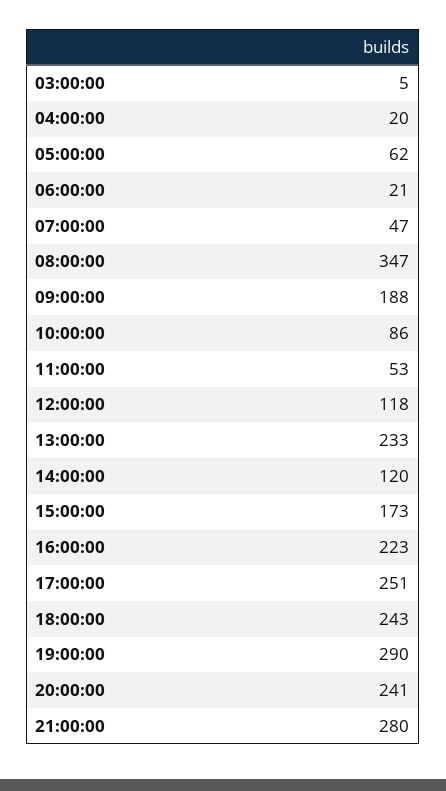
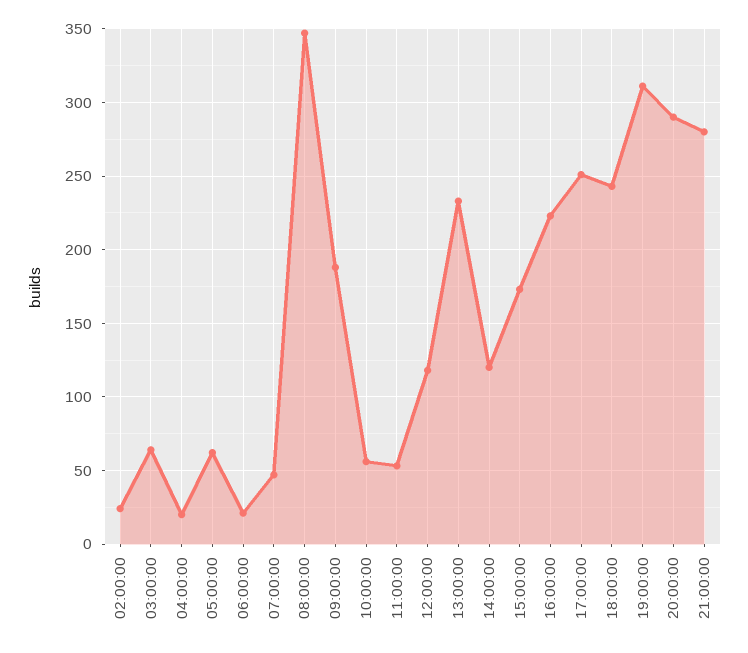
03:00:00: 5 -> 65
10:00:00: 86 -> 55
19:00:00: 290 -> 310
20:00:00: 241 -> 290
02:00:00: none -> 25

